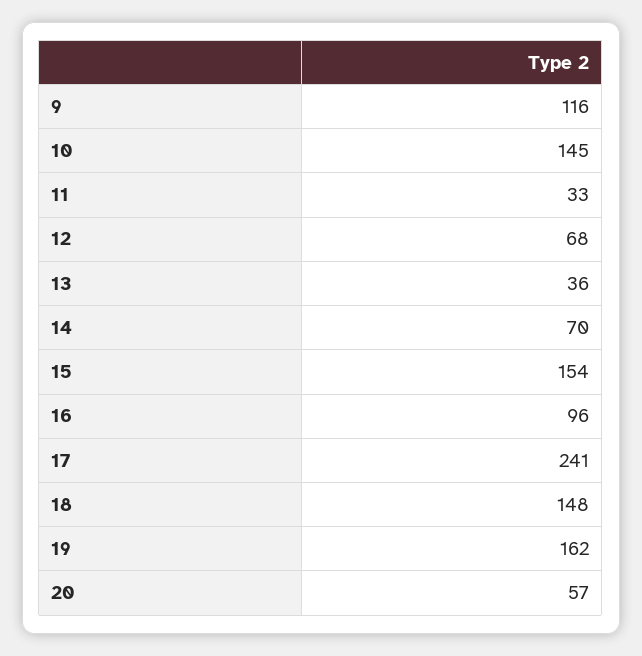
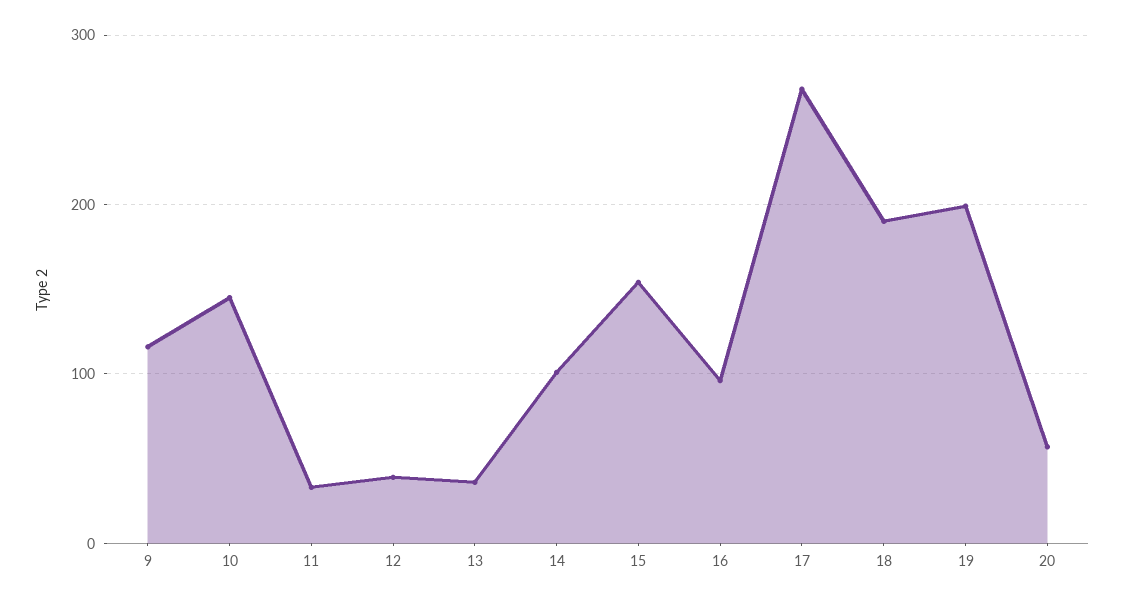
12: 68 -> 40
14: 70 -> 100
17: 241 -> 270
18: 148 -> 190
19: 162 -> 200

